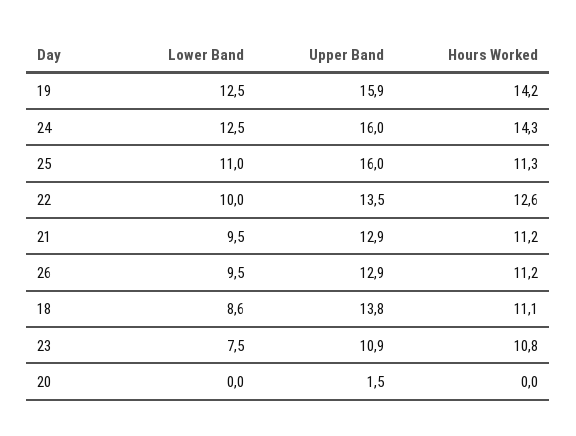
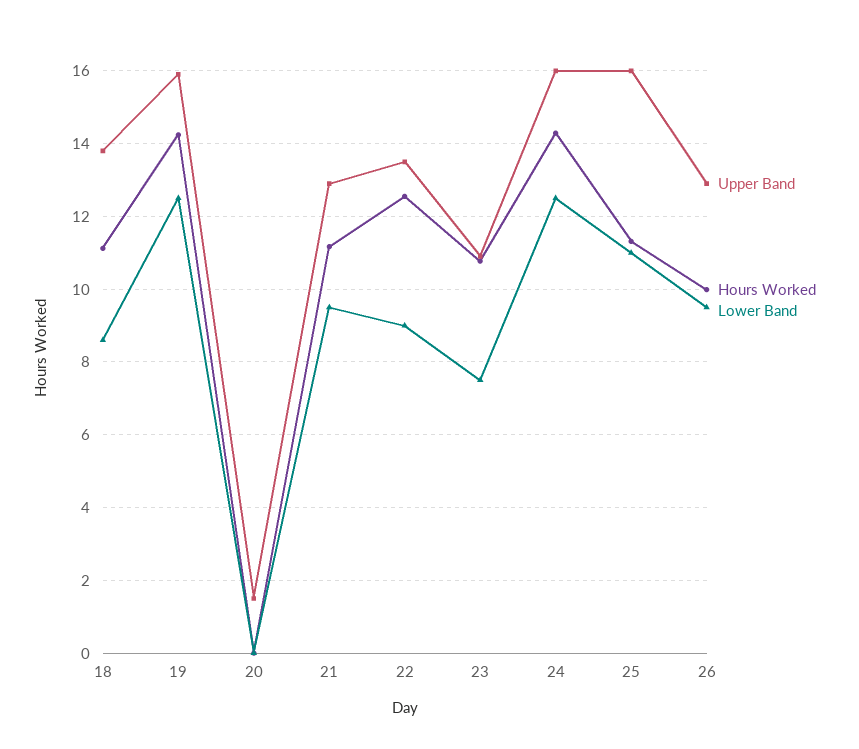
Lower Band, 22: 10 -> 9
Hours Worked, 26: 11.2 -> 10

